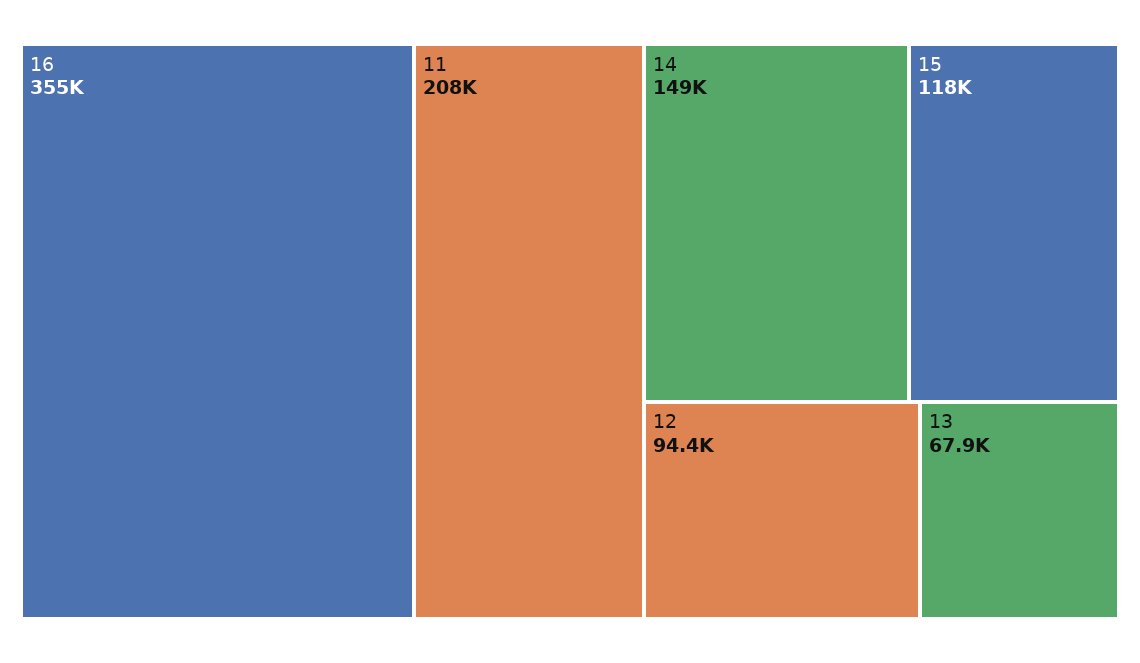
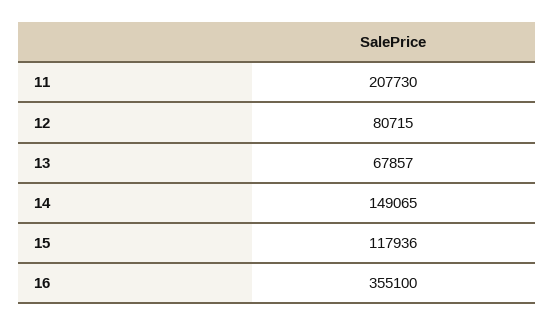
12: 94400 -> 80715

